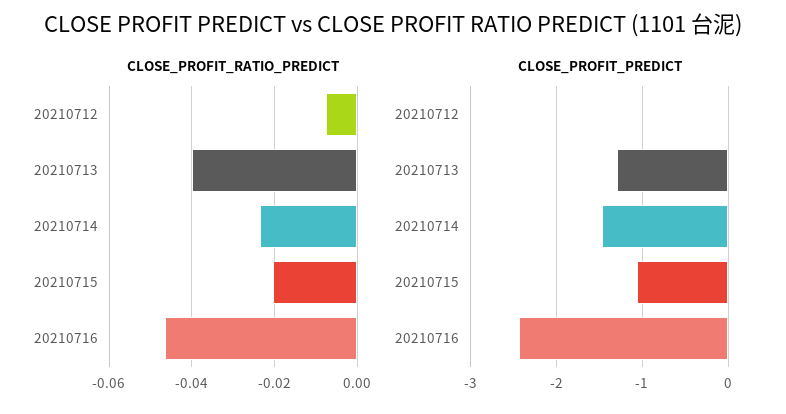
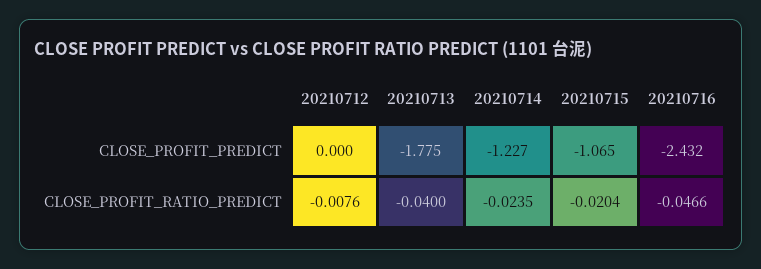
CLOSE_PROFIT_PREDICT, 20210713: -1.3 -> -1.775
CLOSE_PROFIT_PREDICT, 20210714: -1.5 -> -1.227

